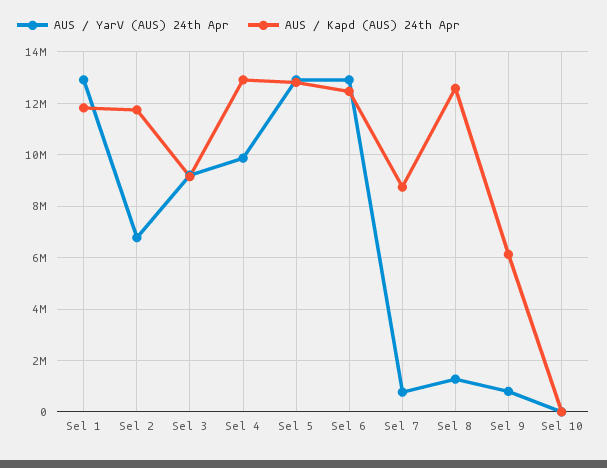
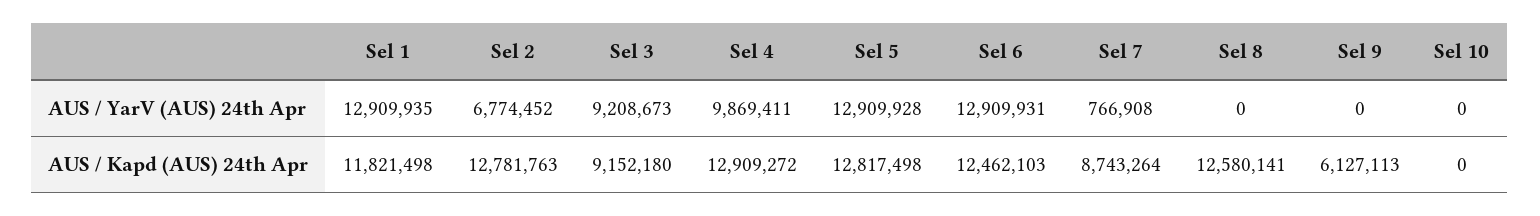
AUS / Kapd (AUS) 24th Apr, Sel 2: 11750000 -> 12781763
AUS / YarV (AUS) 24th Apr, Sel 8: 1250000 -> 0
AUS / YarV (AUS) 24th Apr, Sel 9: 750000 -> 0

